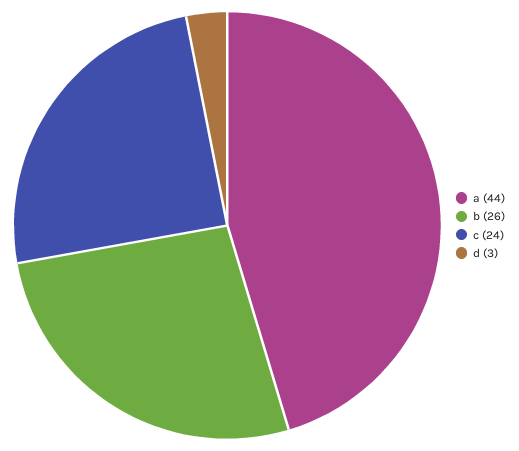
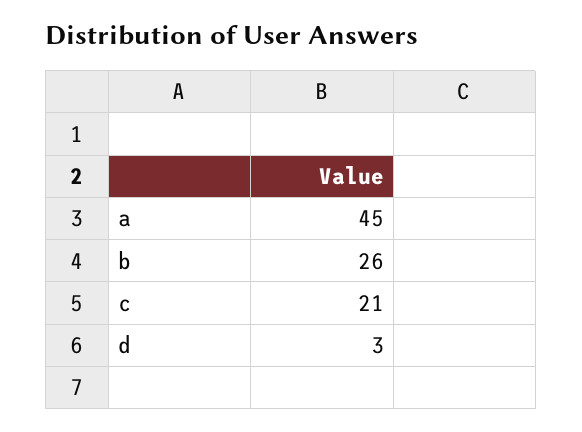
a: 44 -> 45
c: 24 -> 21

